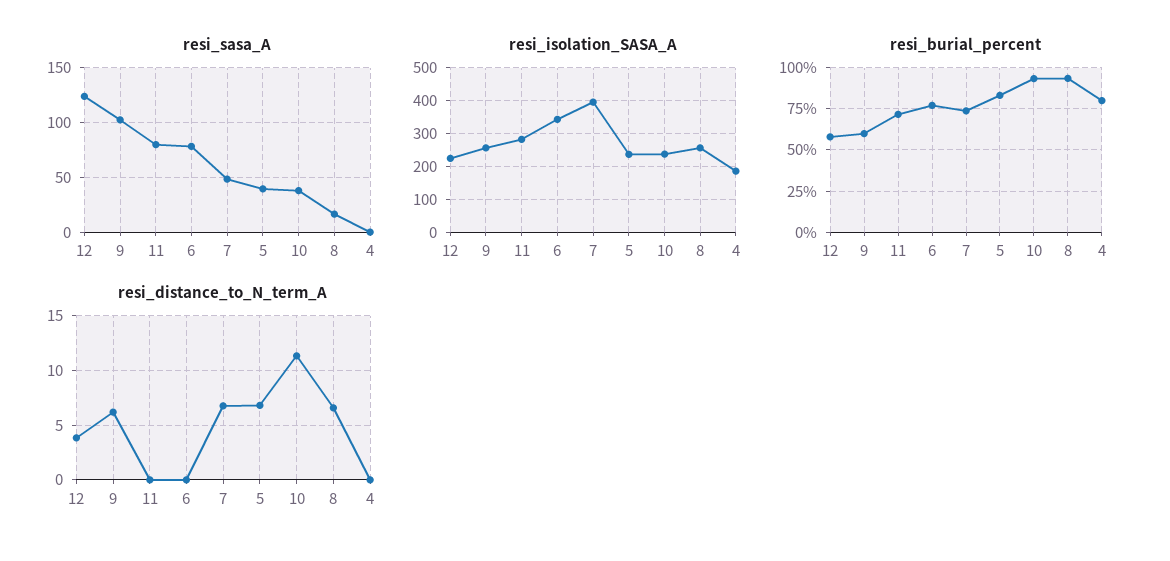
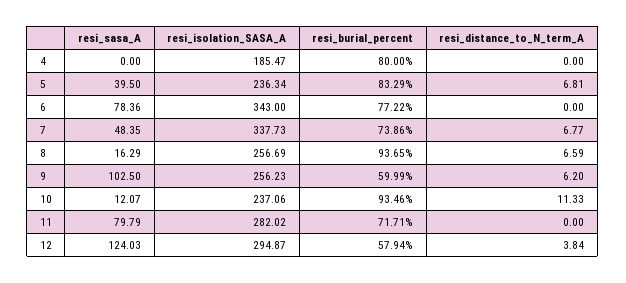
resi_sasa_A, 10: 40 -> 12.07
resi_isolation_SASA_A, 12: 220 -> 294.87
resi_isolation_SASA_A, 7: 400 -> 337.73

